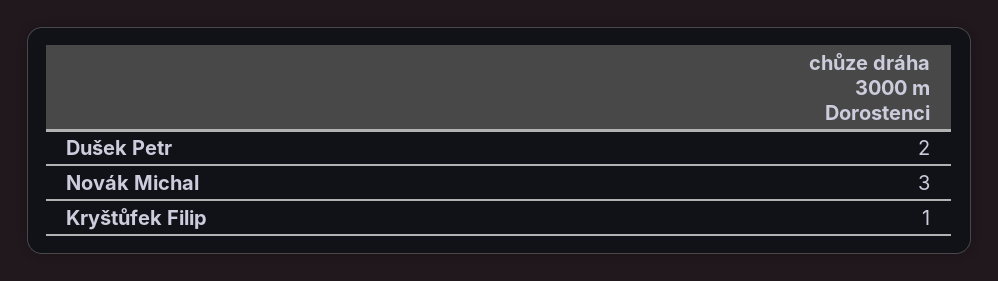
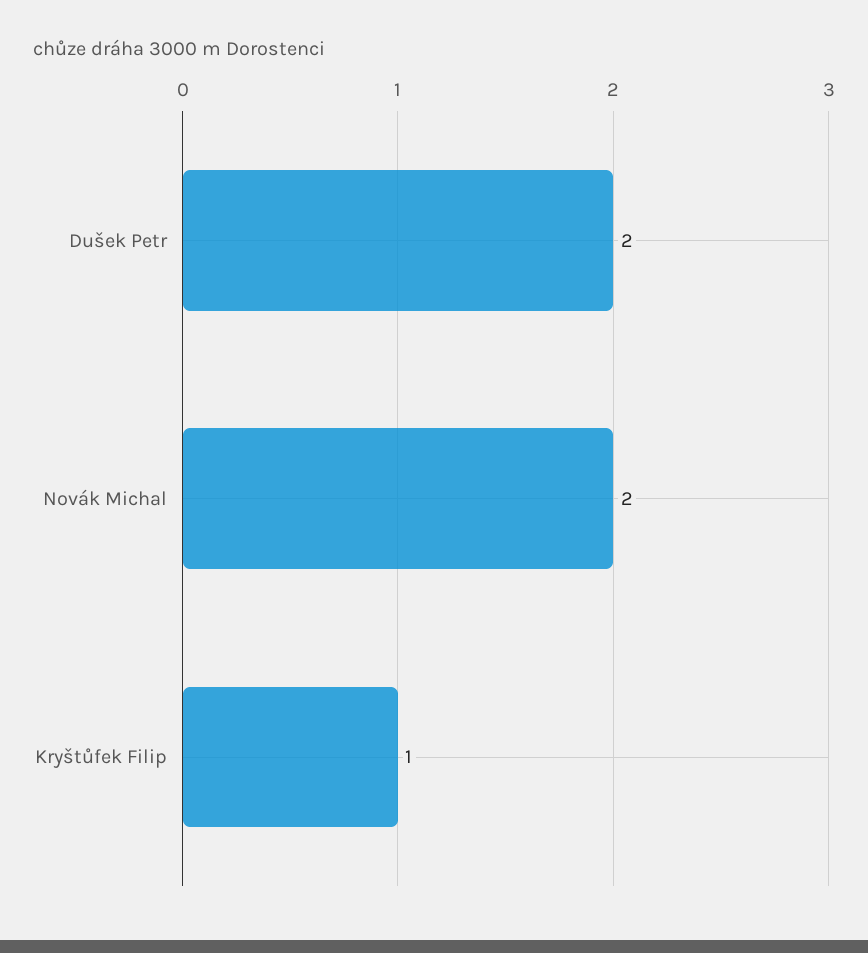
Novák Michal: 3 -> 2

